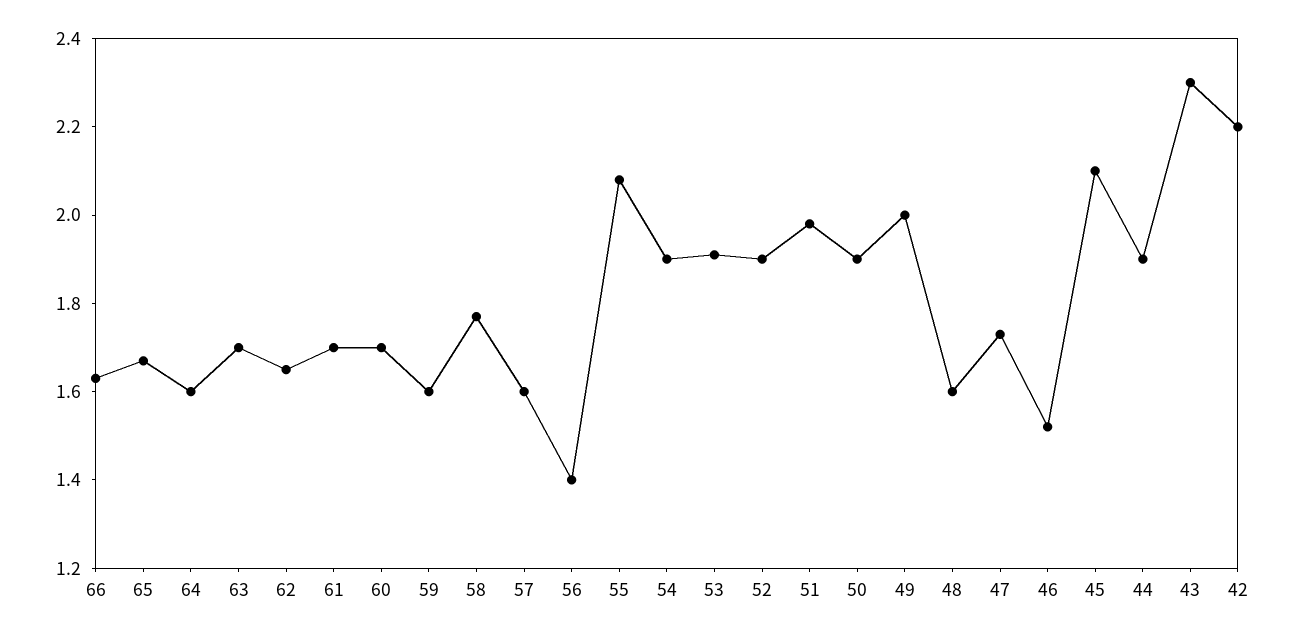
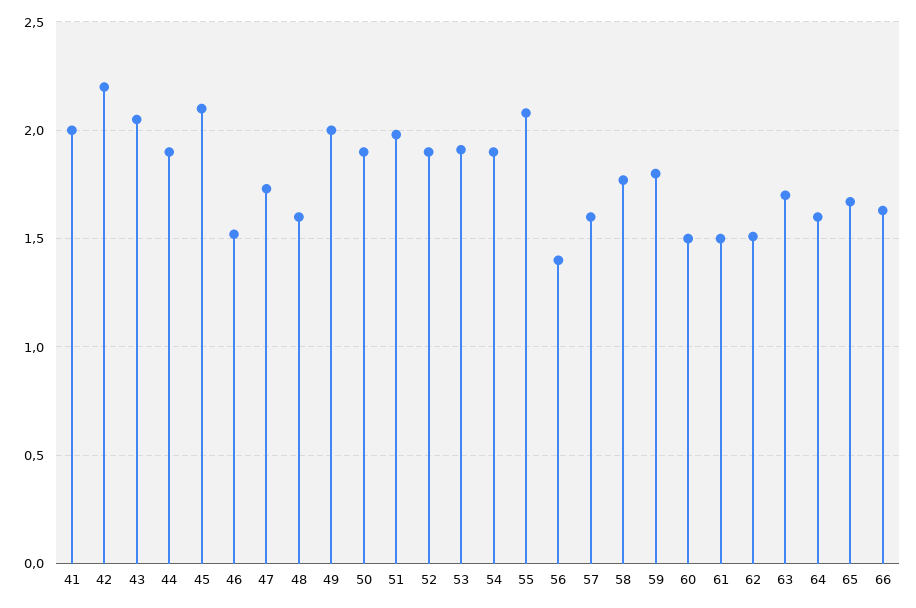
62: 1.65 -> 1.5
61: 1.7 -> 1.5
60: 1.7 -> 1.5
59: 1.6 -> 1.8
43: 2.3 -> 2.05
41: none -> 2

